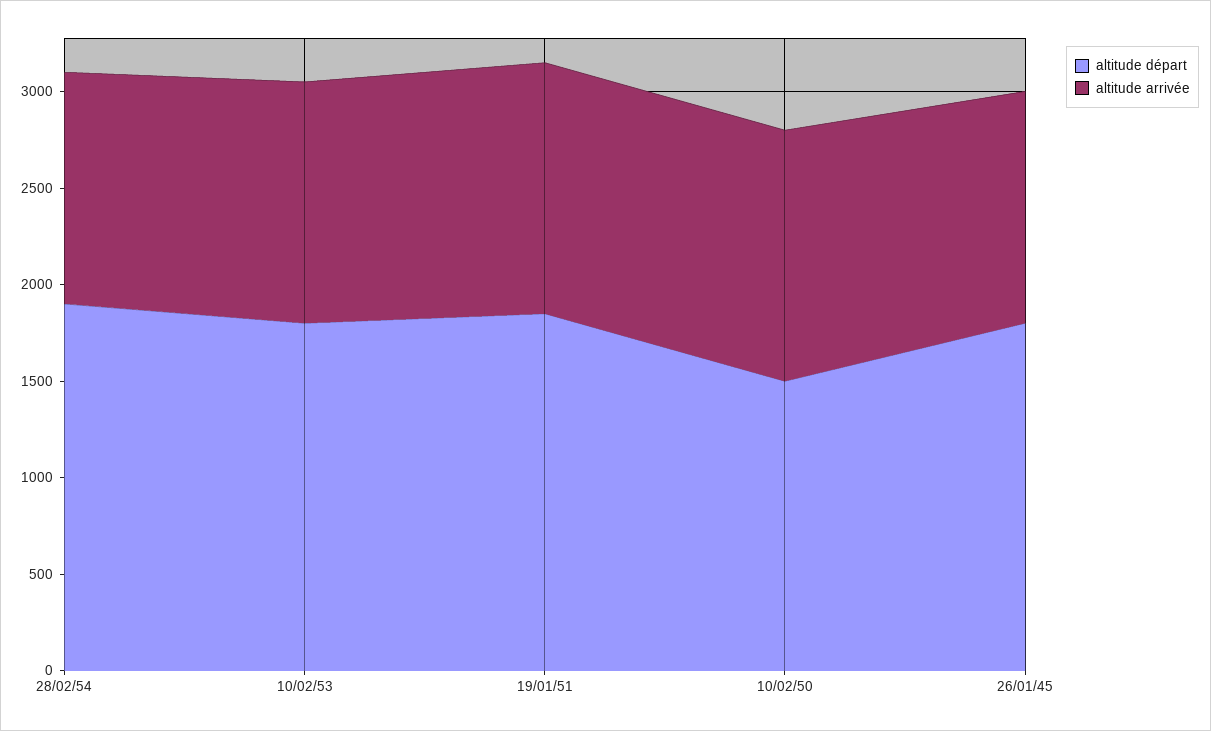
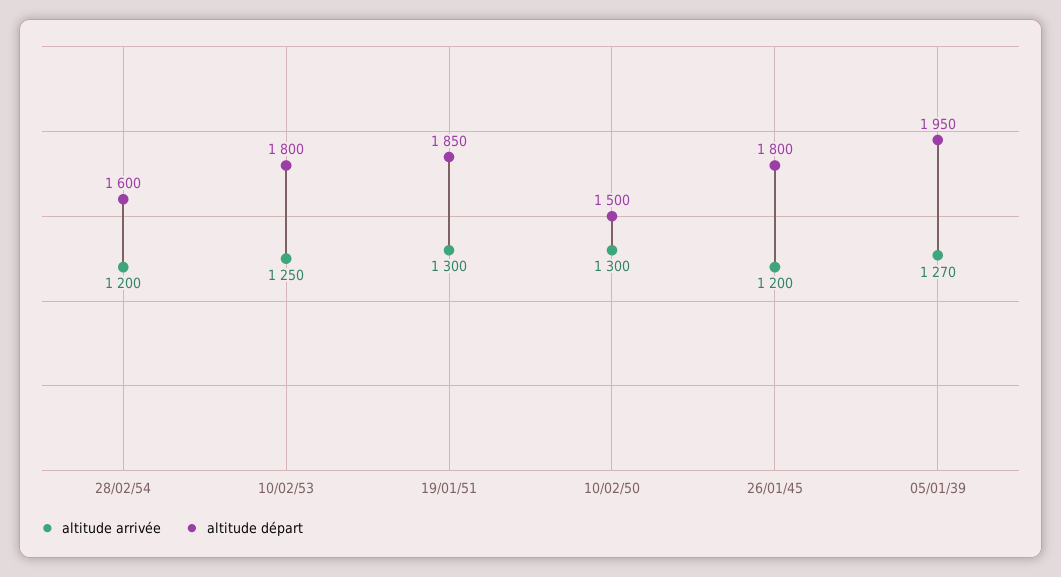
altitude départ, 28/02/54: 1900 -> 1600
altitude arrivée, 05/01/39: none -> 1270
altitude départ, 05/01/39: none -> 1950

